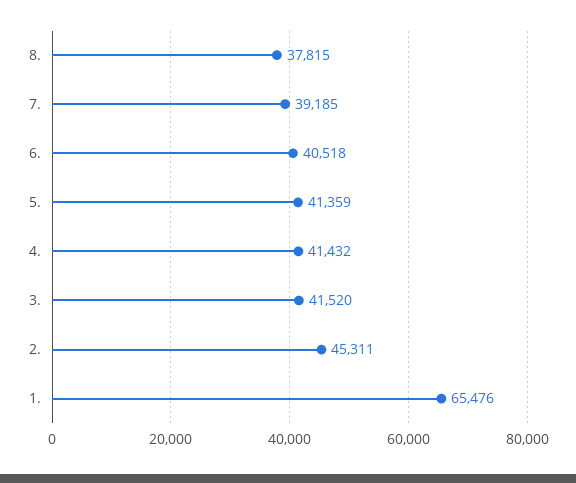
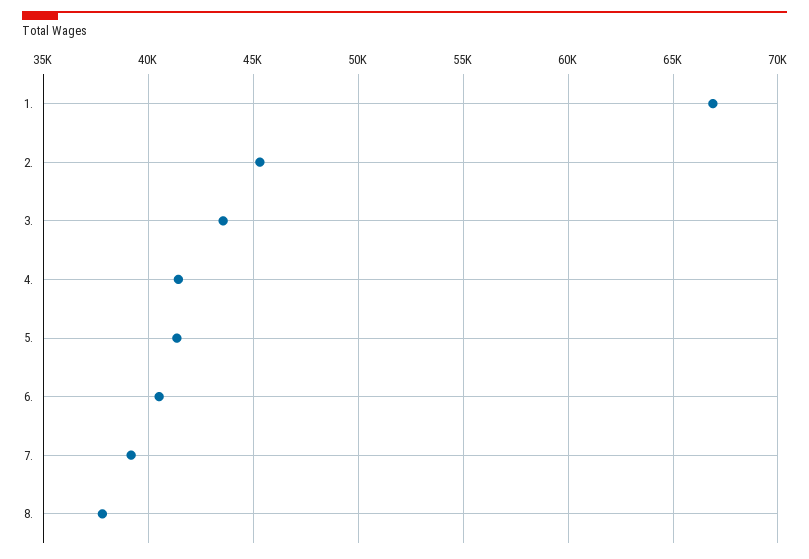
3.: 41520 -> 43500
1.: 65476 -> 67000

